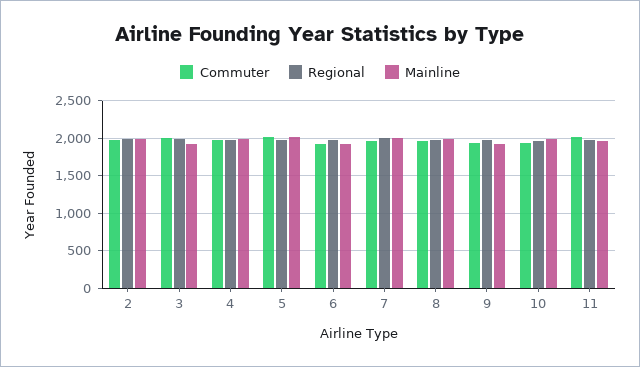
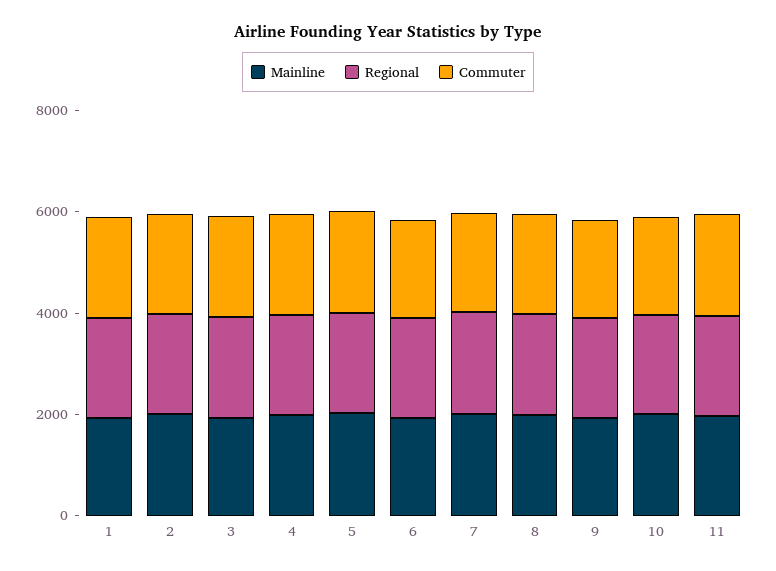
Mainline, 1: none -> 2000
Regional, 1: none -> 2000
Commuter, 1: none -> 2000

